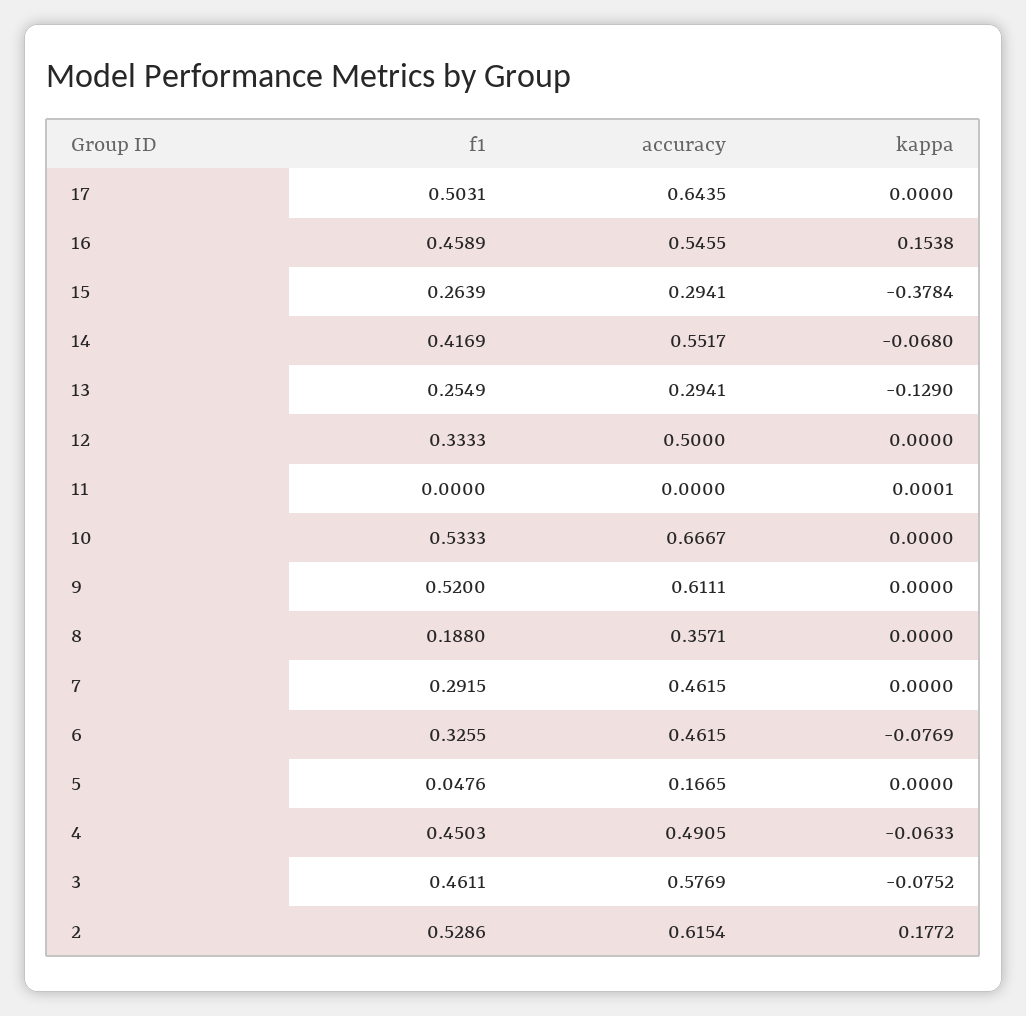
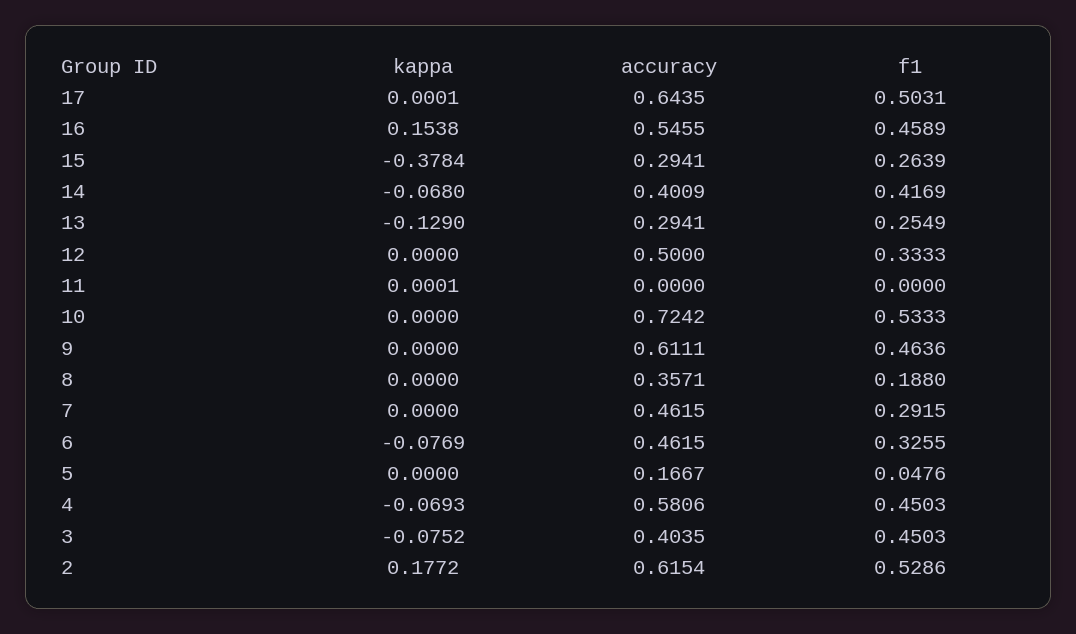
kappa, 17: 0 -> 0.0001
accuracy, 14: 0.5517 -> 0.4009
accuracy, 10: 0.6667 -> 0.7242
f1, 9: 0.52 -> 0.4636
accuracy, 5: 0.1665 -> 0.1667
accuracy, 4: 0.4905 -> 0.5806
kappa, 4: -0.0633 -> -0.0693
f1, 3: 0.4611 -> 0.4503
accuracy, 3: 0.5769 -> 0.4035

